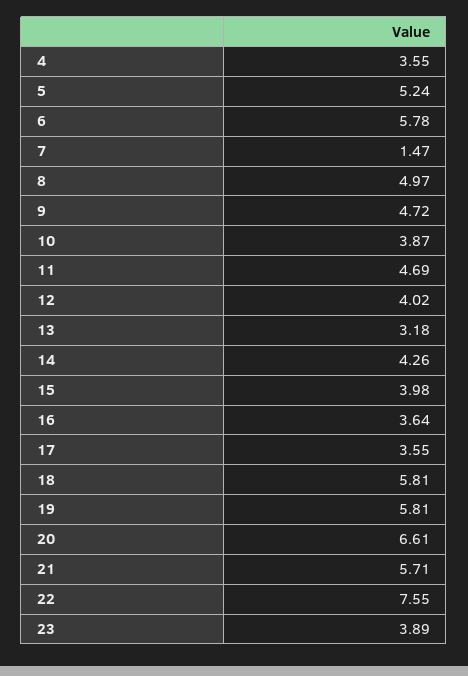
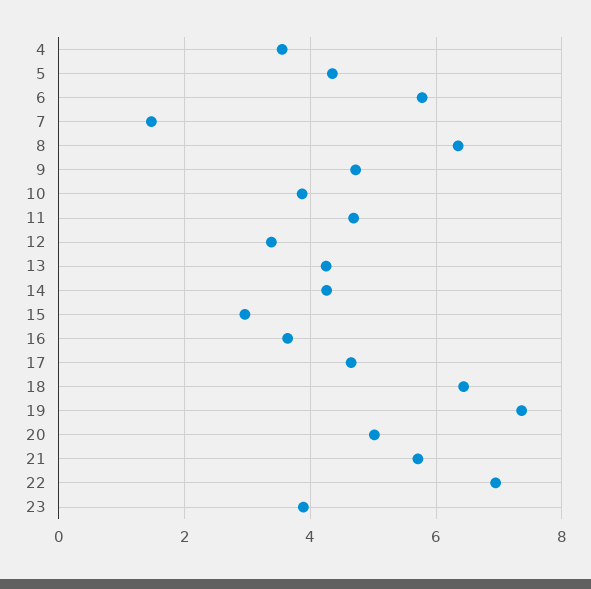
5: 5.24 -> 4.4
8: 4.97 -> 6.4
12: 4.02 -> 3.4
13: 3.18 -> 4.2
15: 3.98 -> 3
17: 3.55 -> 4.6
18: 5.81 -> 6.4
19: 5.81 -> 7.4
20: 6.61 -> 5
22: 7.55 -> 7

